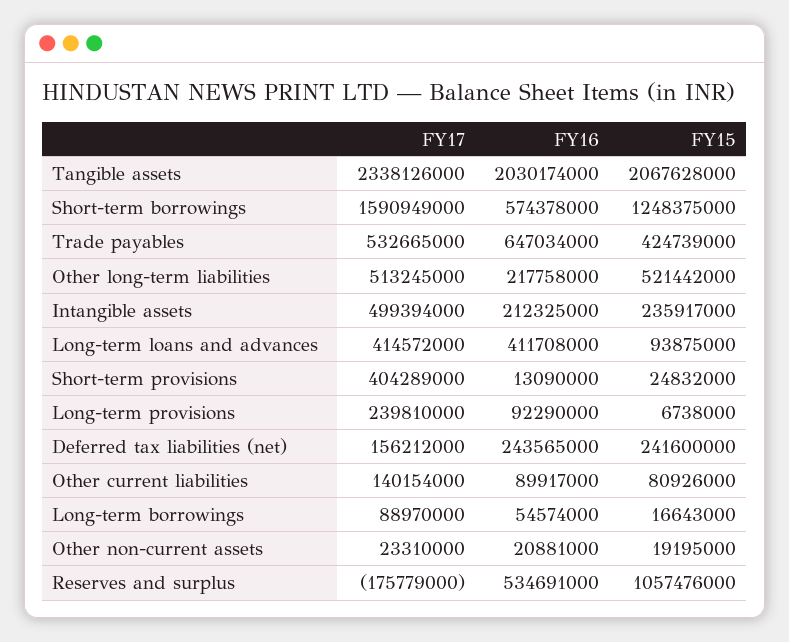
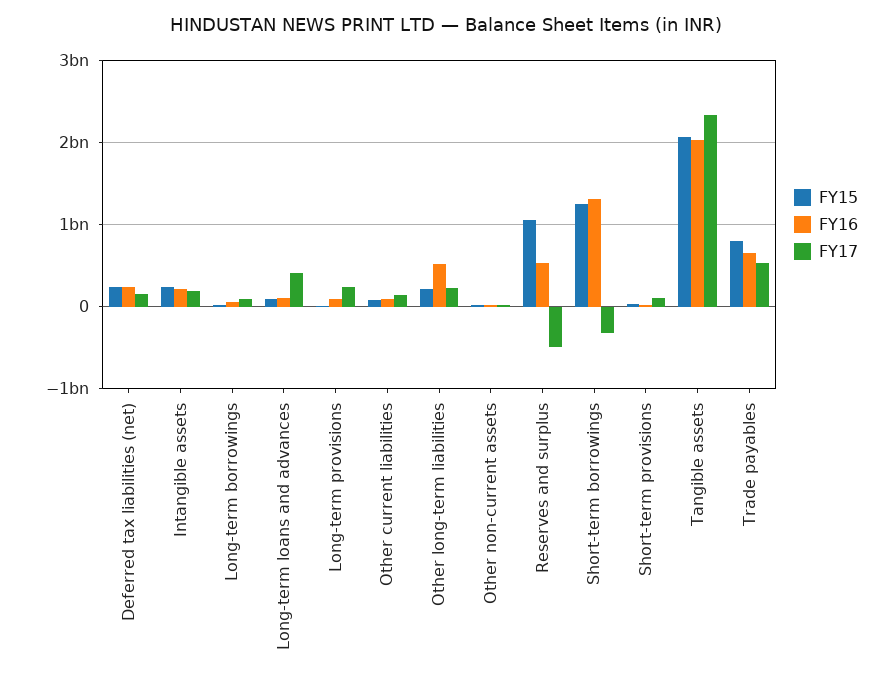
FY17, Short-term borrowings: 1590949000 -> -300000000
FY16, Short-term borrowings: 574378000 -> 1300000000
FY15, Trade payables: 424739000 -> 800000000
FY17, Other long-term liabilities: 513245000 -> 200000000
FY16, Other long-term liabilities: 217758000 -> 500000000
FY15, Other long-term liabilities: 521442000 -> 200000000
FY17, Intangible assets: 499394000 -> 200000000
FY16, Long-term loans and advances: 411708000 -> 100000000
FY17, Short-term provisions: 404289000 -> 100000000
FY17, Reserves and surplus: -175779000 -> -500000000

